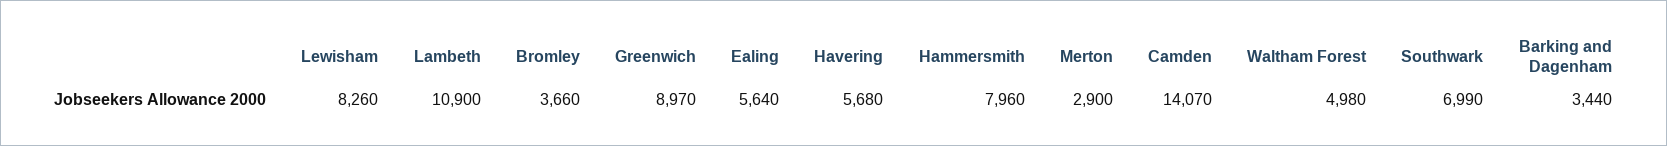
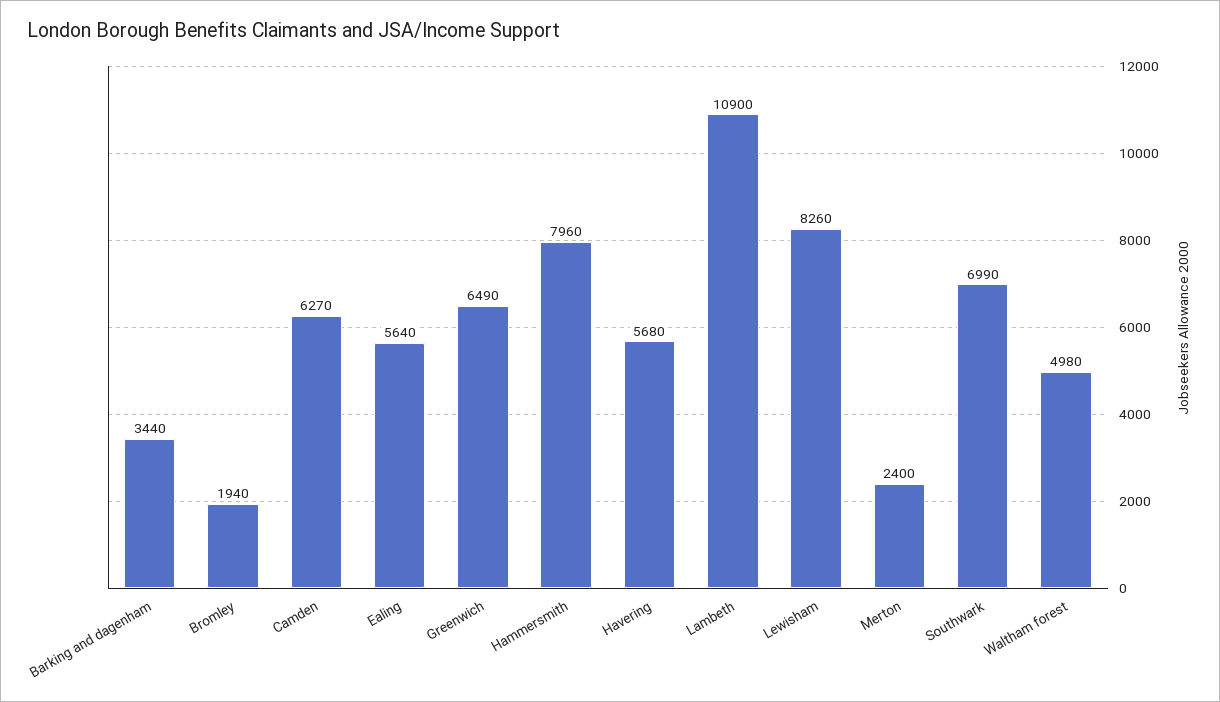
Bromley: 3660 -> 1940
Greenwich: 8970 -> 6490
Merton: 2900 -> 2400
Camden: 14070 -> 6270

